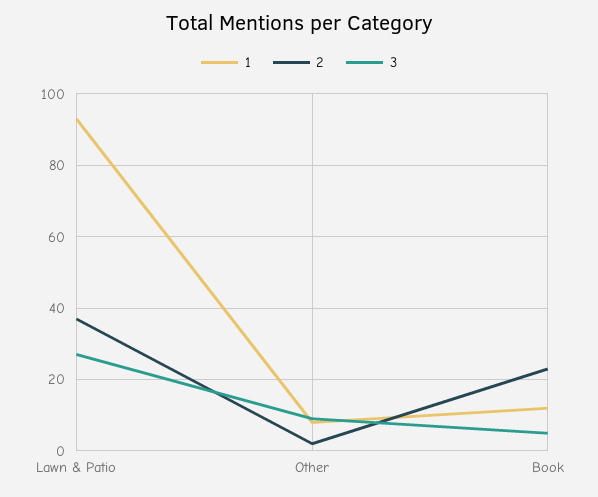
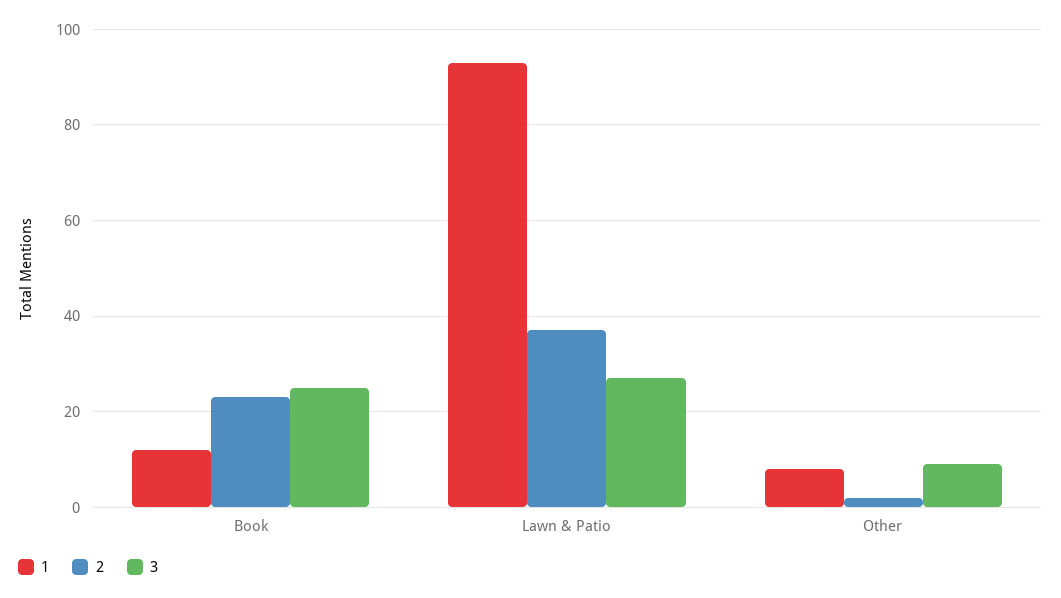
3, Book: 5 -> 25

